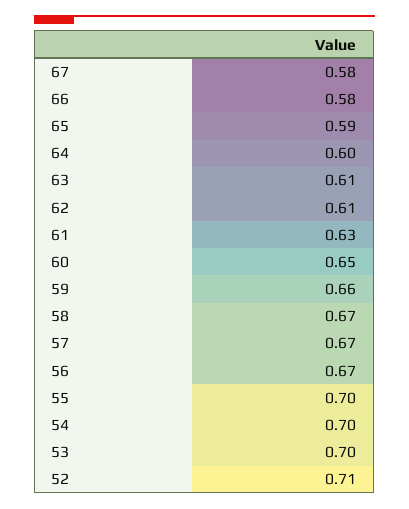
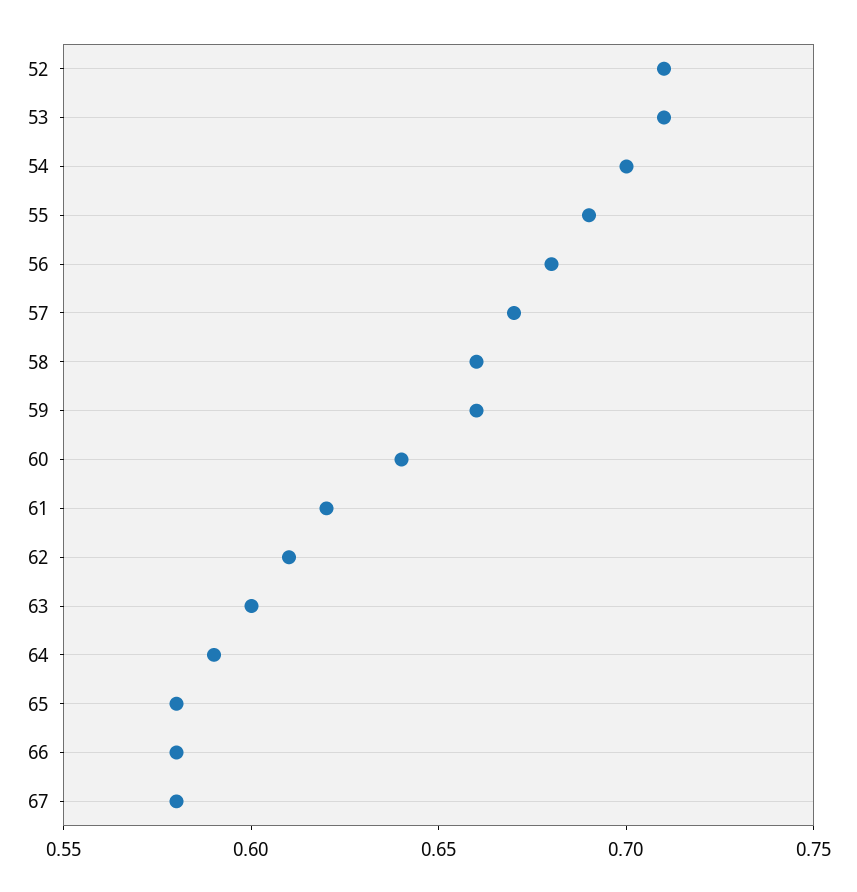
65: 0.59 -> 0.58
64: 0.6 -> 0.59
63: 0.61 -> 0.6
61: 0.63 -> 0.62
60: 0.65 -> 0.64
58: 0.67 -> 0.66
56: 0.67 -> 0.68
55: 0.7 -> 0.69
53: 0.7 -> 0.71

